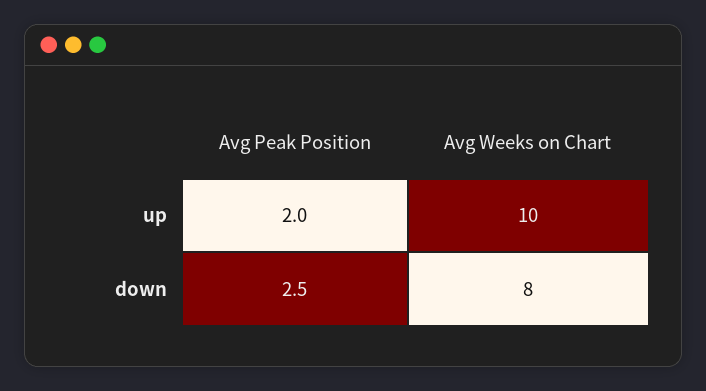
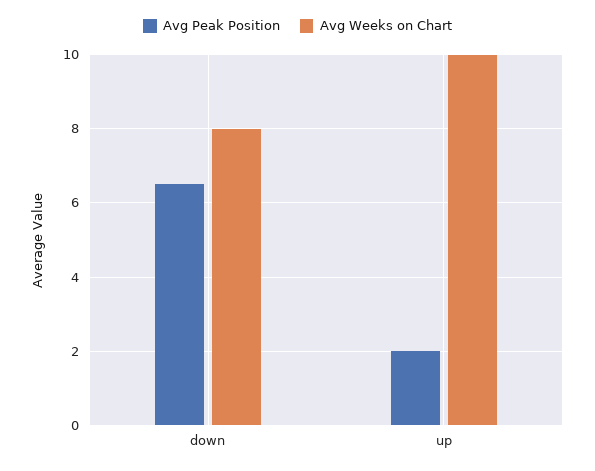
Avg Peak Position, down: 2.5 -> 6.5

